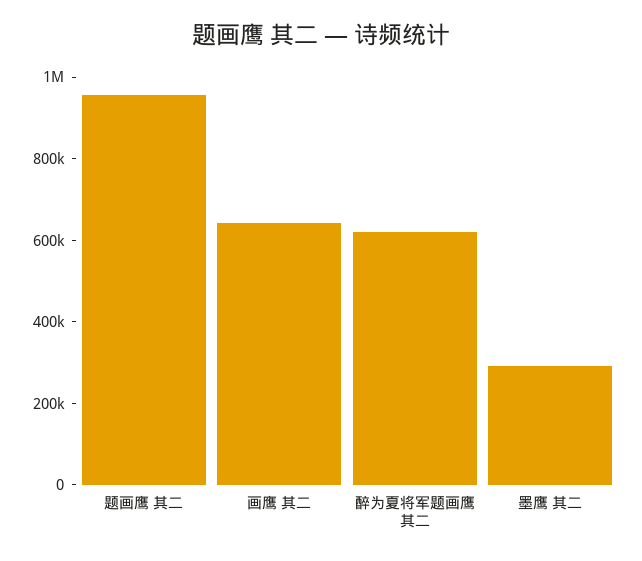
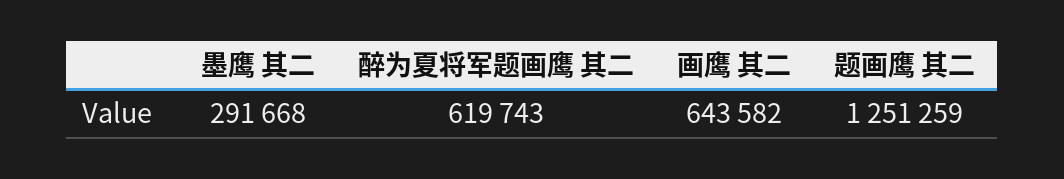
题画鹰 其二: 950000 -> 1251259

